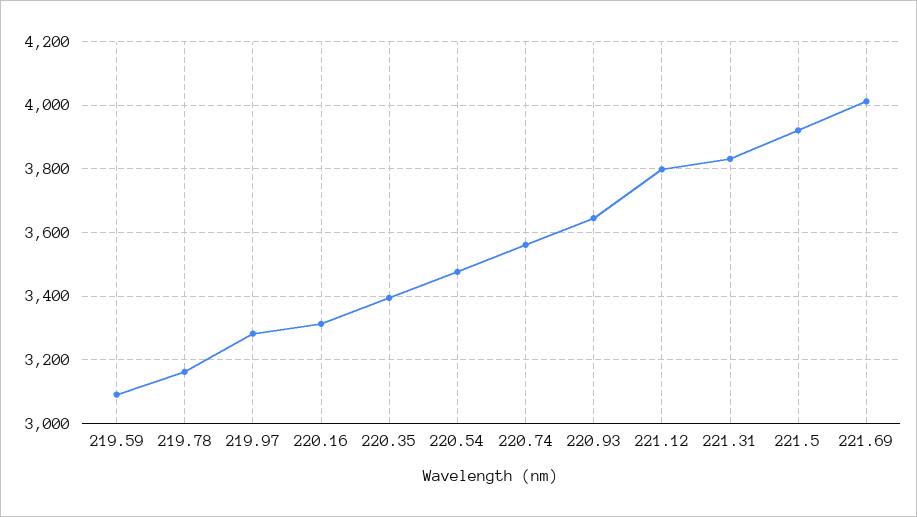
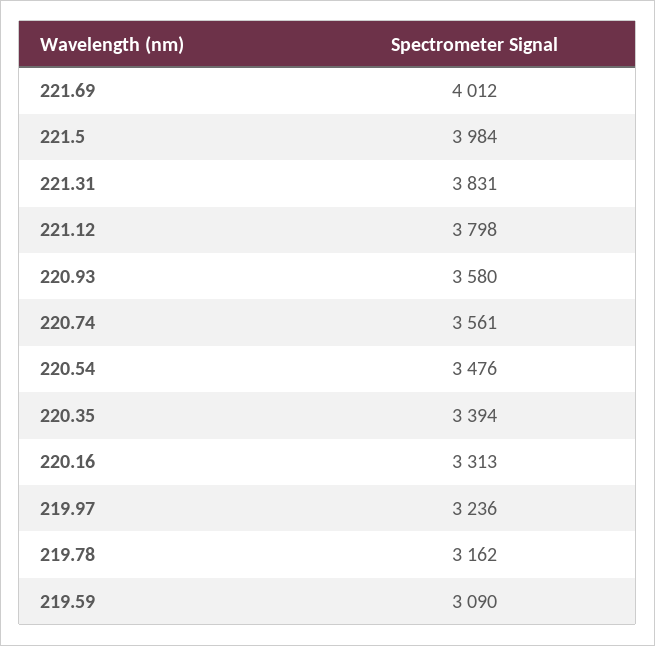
219.97: 3280 -> 3236
220.93: 3640 -> 3580
221.5: 3920 -> 3984

